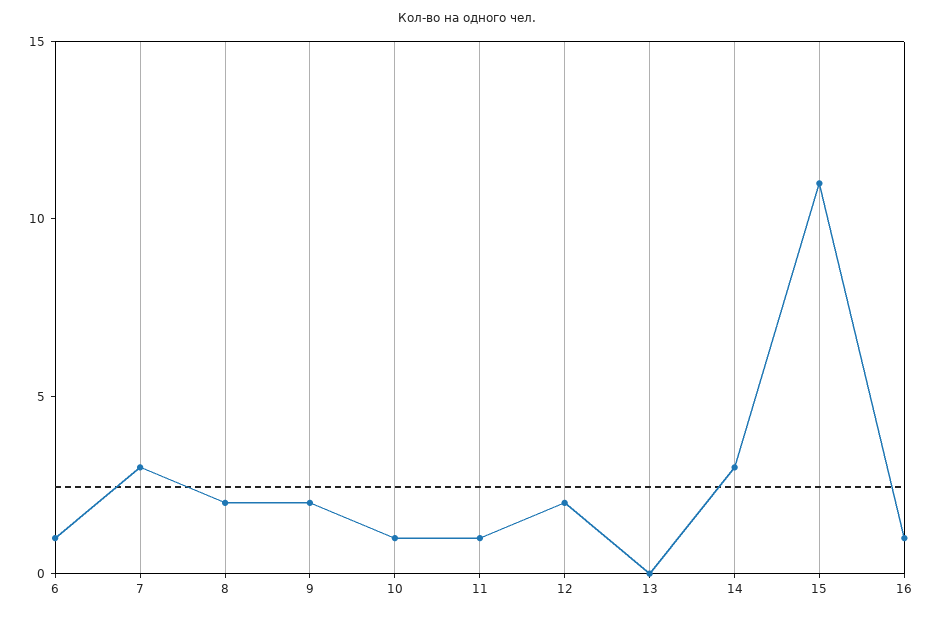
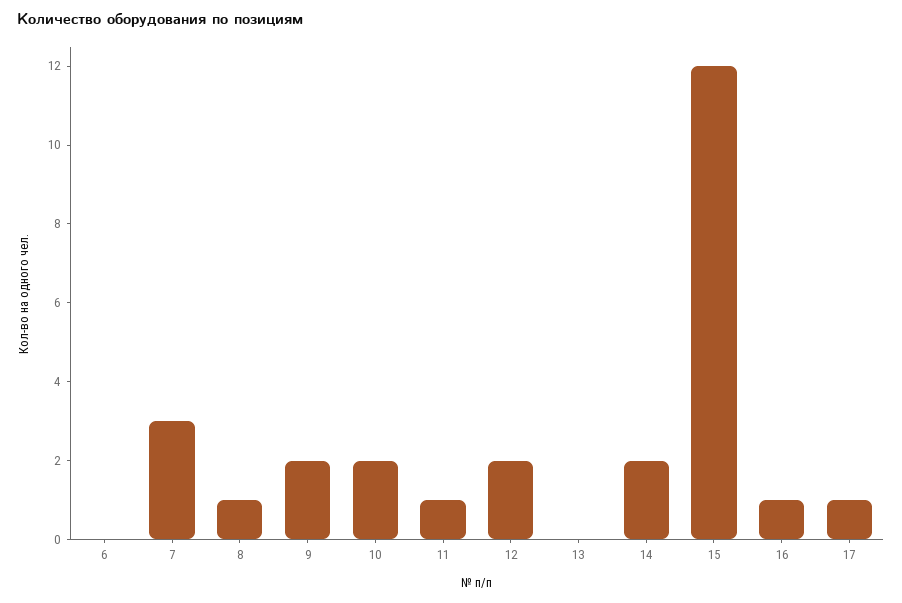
6: 1 -> 0
8: 2 -> 1
10: 1 -> 2
14: 3 -> 2
15: 11 -> 12
17: none -> 1

